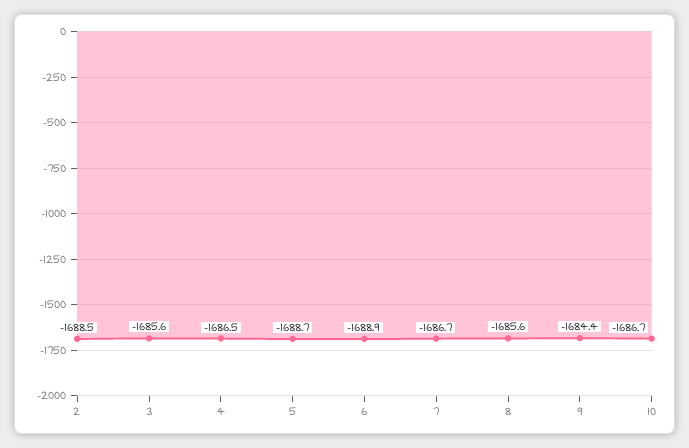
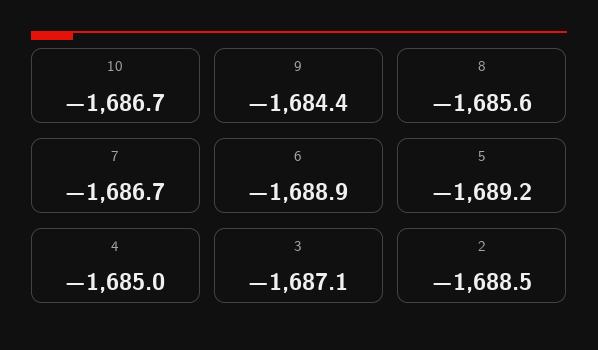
3: -1685.6 -> -1687.1
4: -1686.5 -> -1685
5: -1688.7 -> -1689.2

